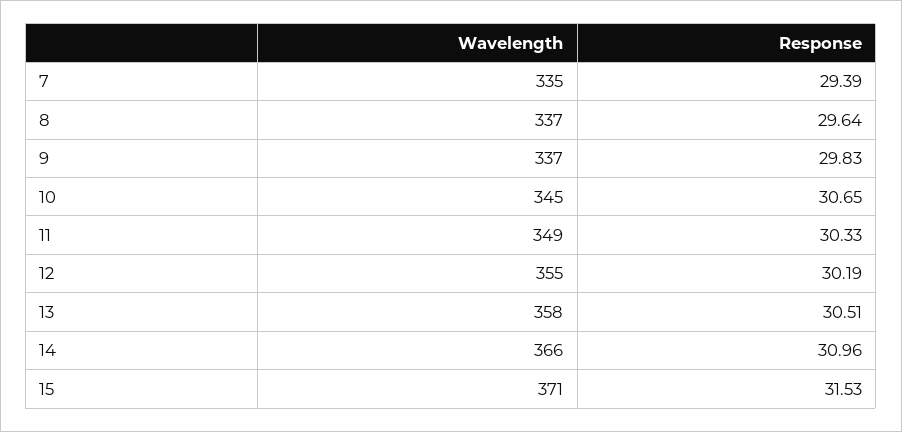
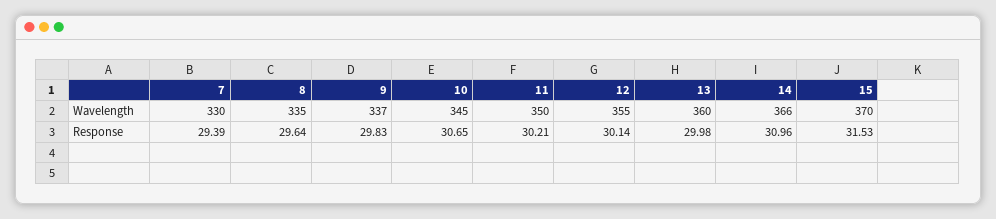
Wavelength, 7: 335 -> 330
Wavelength, 8: 337 -> 335
Wavelength, 11: 349 -> 350
Response, 11: 30.33 -> 30.21
Response, 12: 30.19 -> 30.14
Wavelength, 13: 358 -> 360
Response, 13: 30.51 -> 29.98
Wavelength, 15: 371 -> 370

